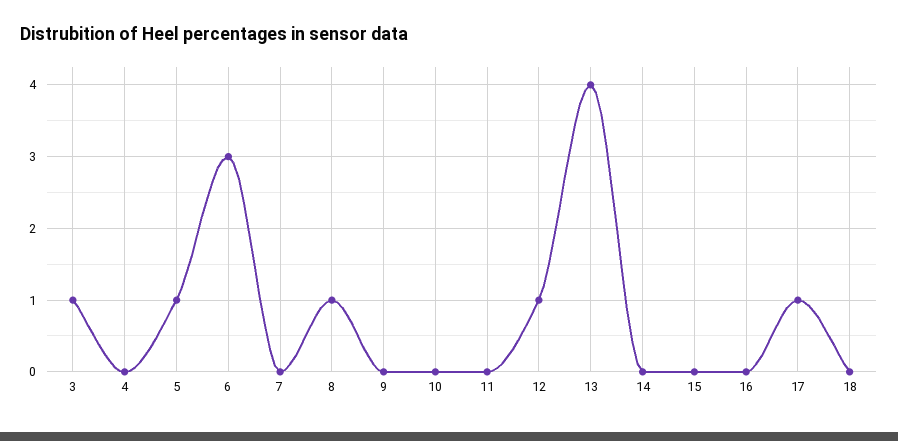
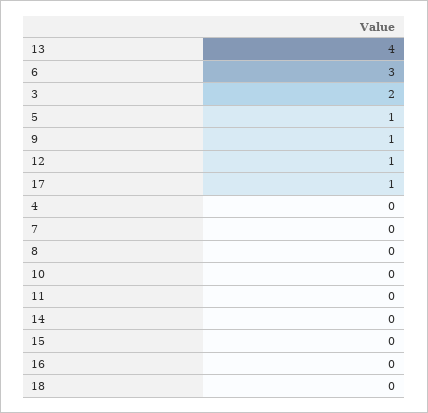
3: 1 -> 2
8: 1 -> 0
9: 0 -> 1

